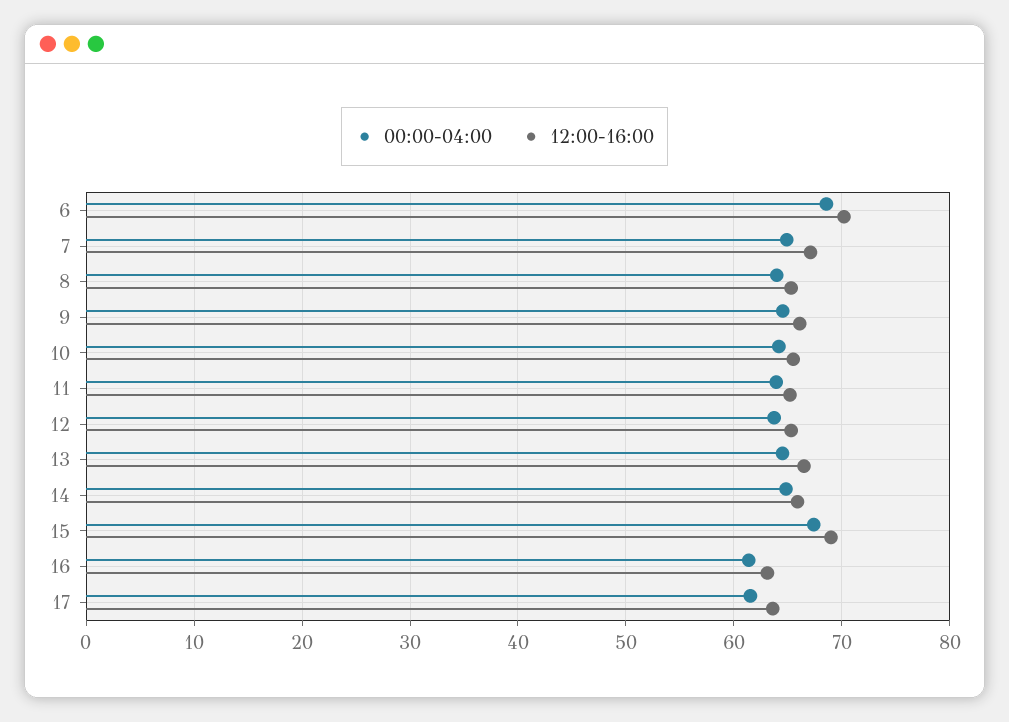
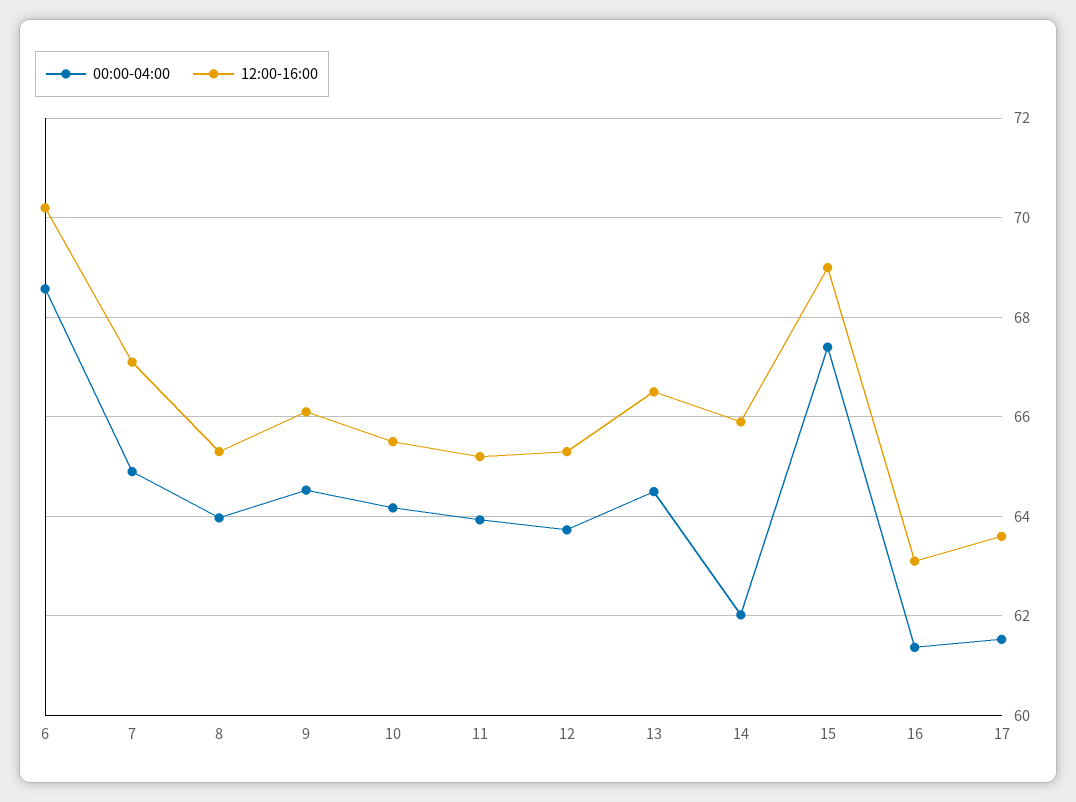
00:00-04:00, 14: 65 -> 62

